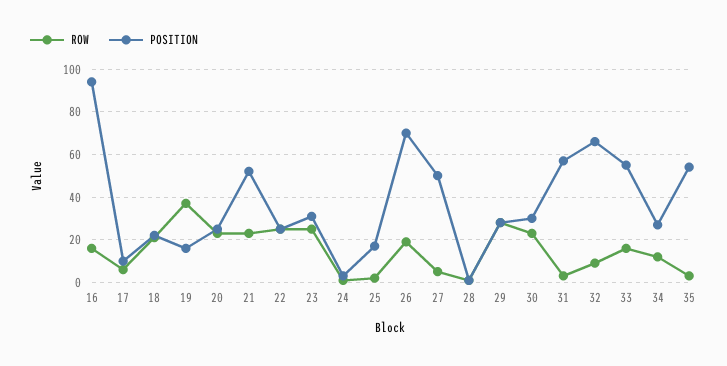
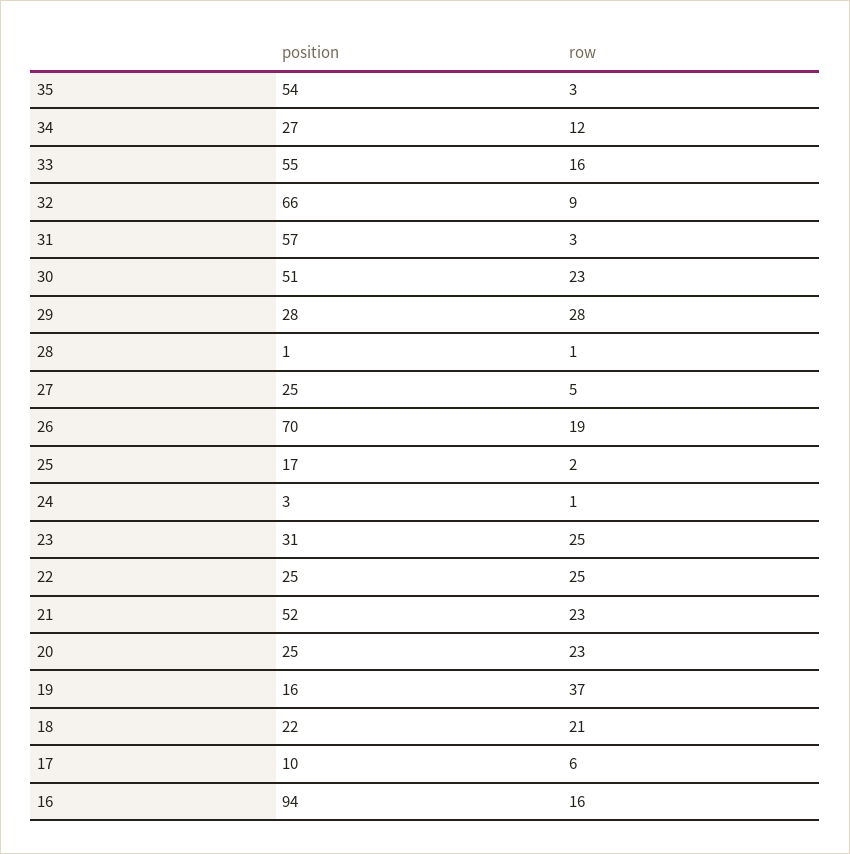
POSITION, 27: 50 -> 25
POSITION, 30: 30 -> 51

